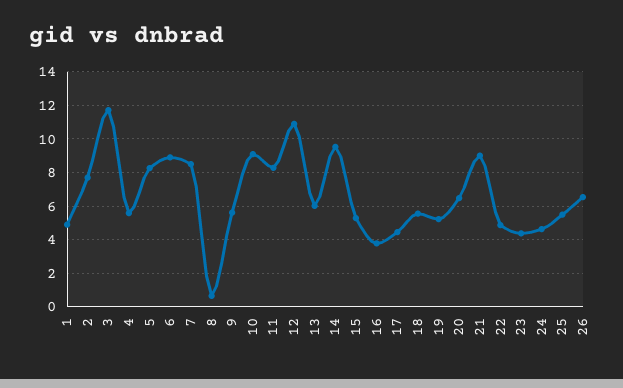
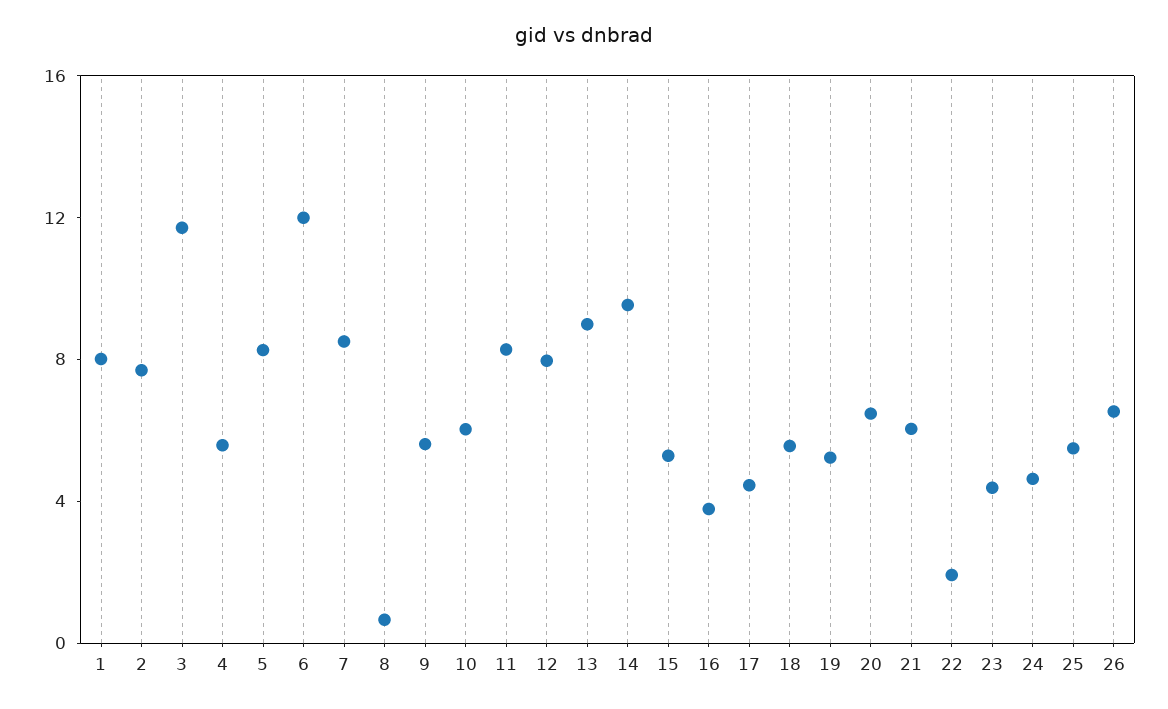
1: 5 -> 8
6: 9 -> 12
10: 9 -> 6
12: 11 -> 8
13: 6 -> 9
21: 9 -> 6
22: 5 -> 2

